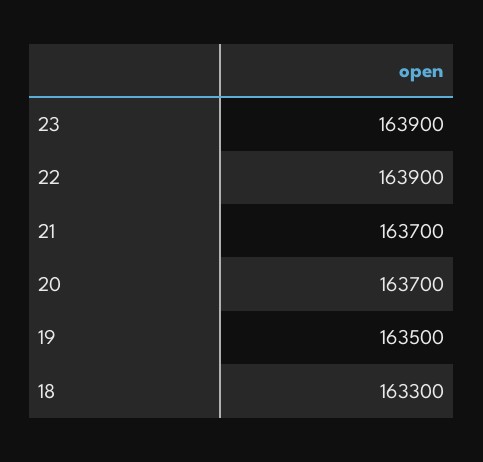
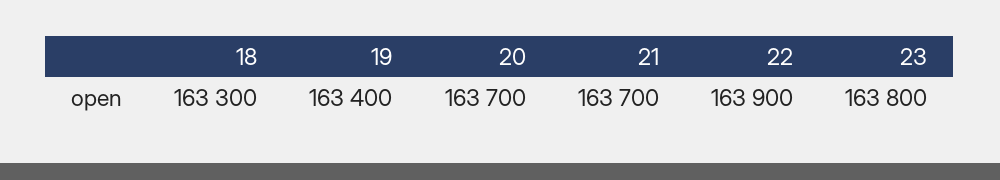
23: 163900 -> 163800
19: 163500 -> 163400

